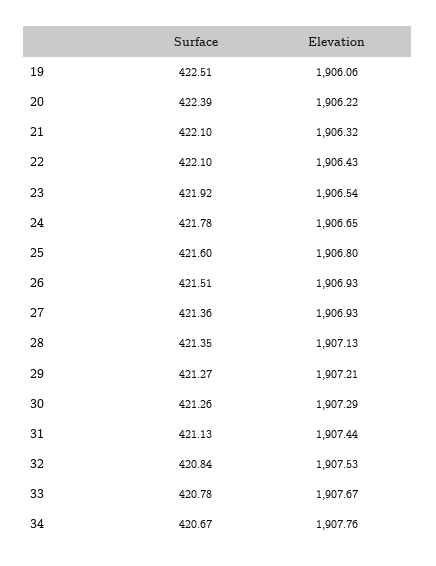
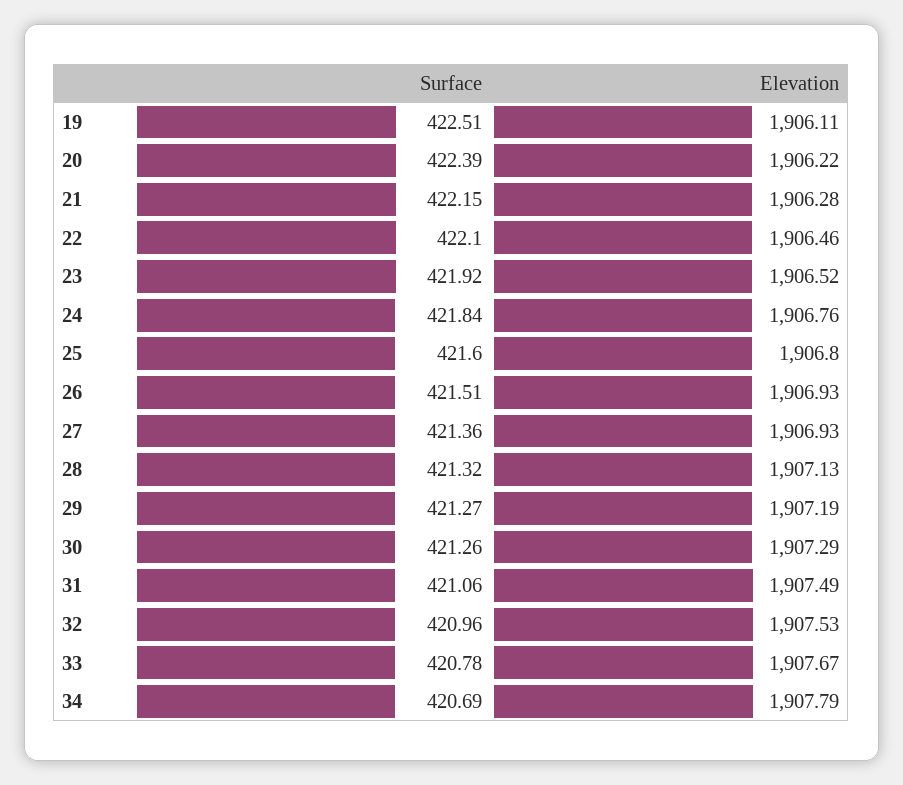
Elevation, 19: 1906.06 -> 1906.11
Surface, 21: 422.1 -> 422.15
Elevation, 21: 1906.32 -> 1906.28
Elevation, 22: 1906.43 -> 1906.46
Elevation, 23: 1906.54 -> 1906.52
Surface, 24: 421.78 -> 421.84
Elevation, 24: 1906.65 -> 1906.76
Surface, 28: 421.35 -> 421.32
Elevation, 29: 1907.21 -> 1907.19
Surface, 31: 421.13 -> 421.06
Elevation, 31: 1907.44 -> 1907.49
Surface, 32: 420.84 -> 420.96
Surface, 34: 420.67 -> 420.69
Elevation, 34: 1907.76 -> 1907.79

